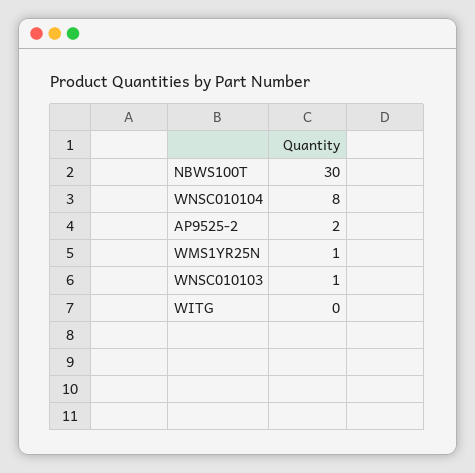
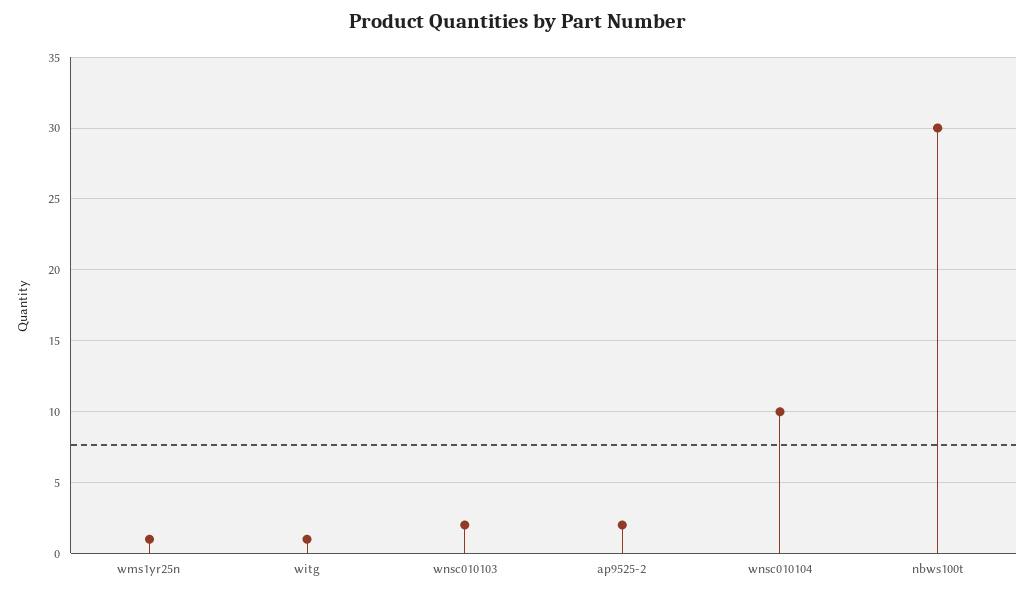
WNSC010104: 8 -> 10
WNSC010103: 1 -> 2
WITG: 0 -> 1

